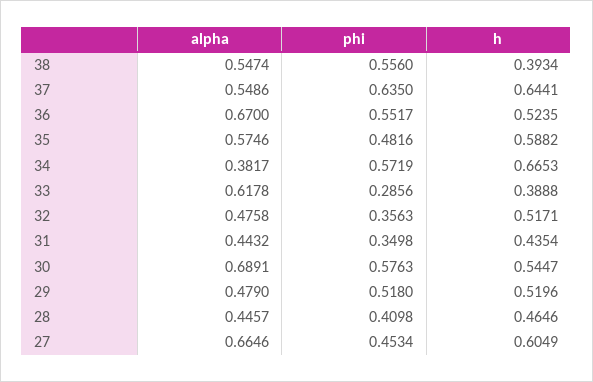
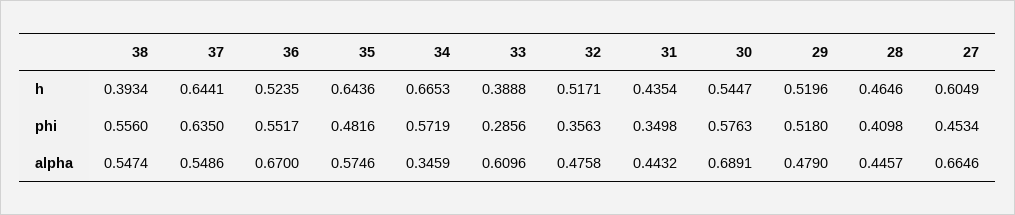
h, 35: 0.5882 -> 0.6436
alpha, 34: 0.3817 -> 0.3459
alpha, 33: 0.6178 -> 0.6096

